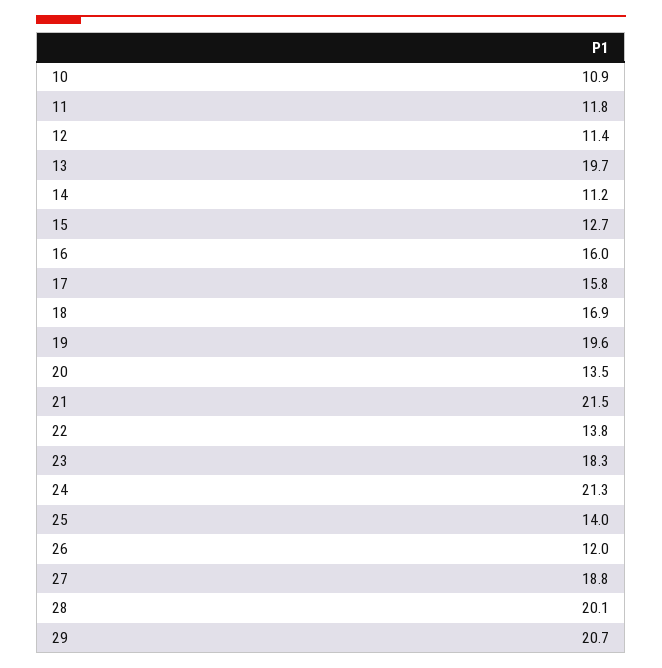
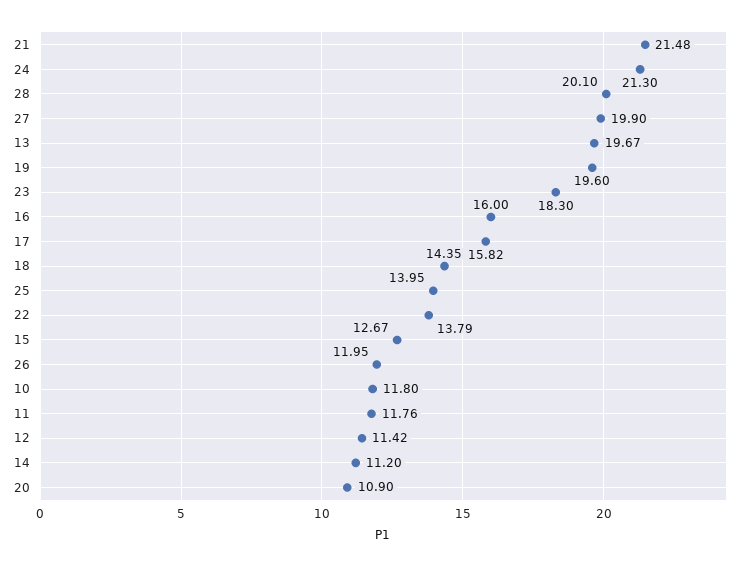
10: 10.9 -> 11.8
18: 16.9 -> 14.35
20: 13.5 -> 10.9
27: 18.8 -> 19.9
29: 20.7 -> none

